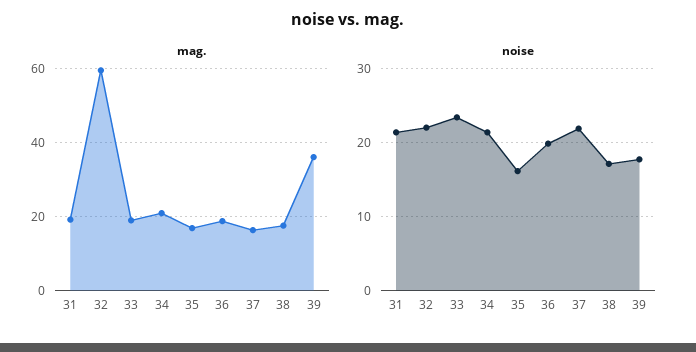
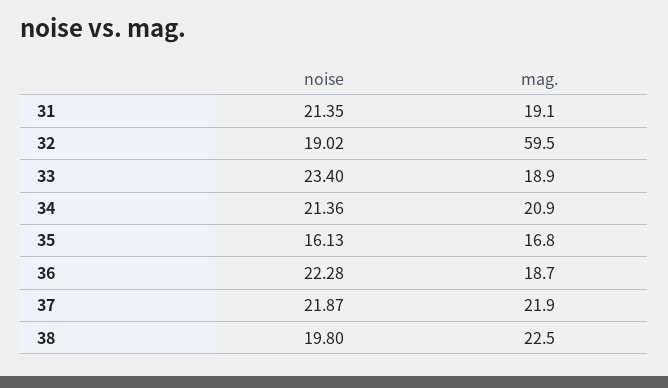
mag., 37: 16 -> 21.9
mag., 38: 18 -> 22.5
mag., 39: 36 -> none
noise, 32: 22 -> 19.02
noise, 36: 20 -> 22.28
noise, 38: 17 -> 19.8
noise, 39: 18 -> none

